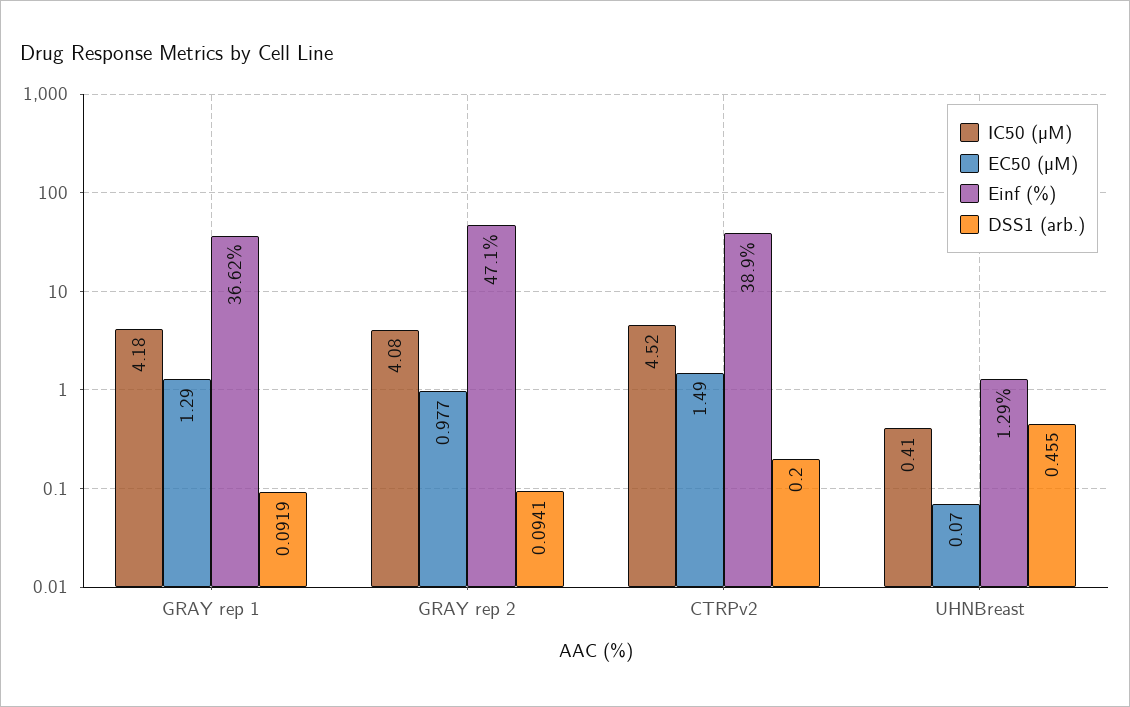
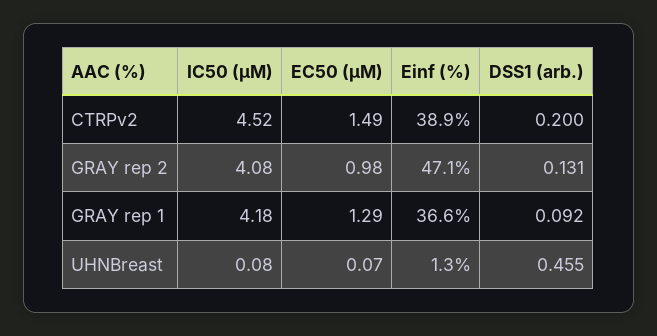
DSS1 (arb.), GRAY rep 2: 0.0941 -> 0.131
IC50 (µM), UHNBreast: 0.41 -> 0.08

